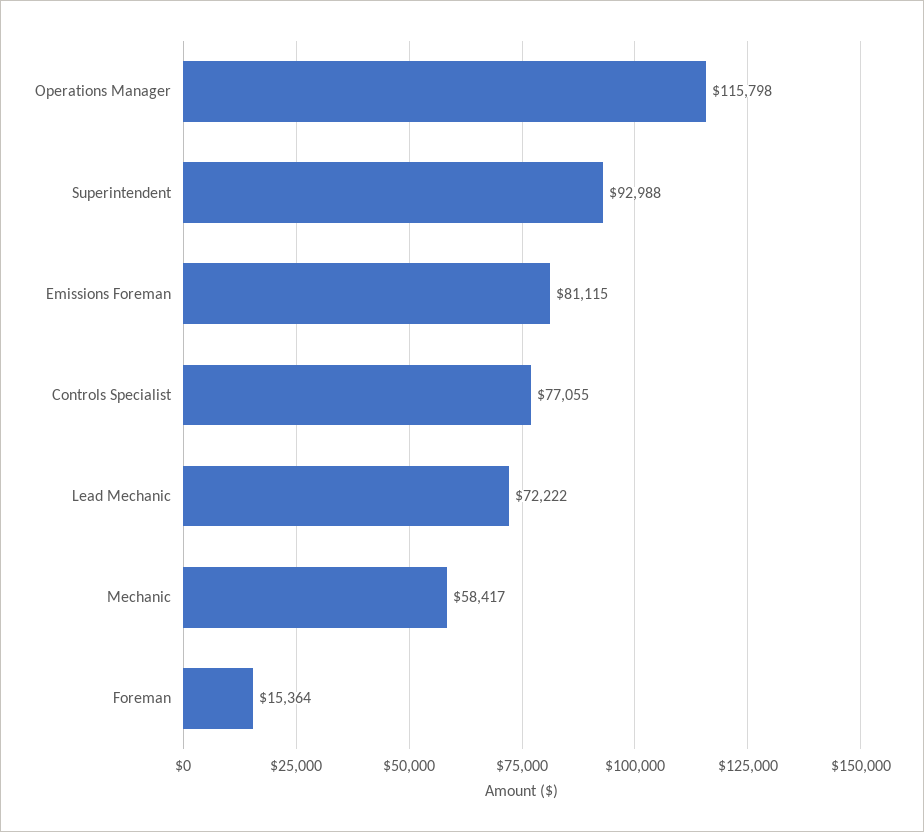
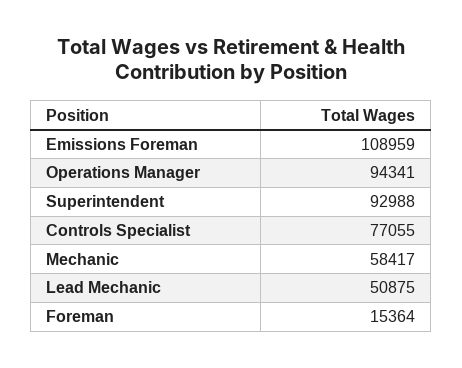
Operations Manager: 115798 -> 94341
Emissions Foreman: 81115 -> 108959
Lead Mechanic: 72222 -> 50875

